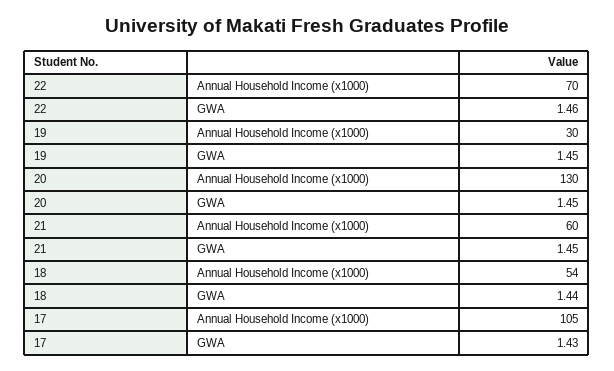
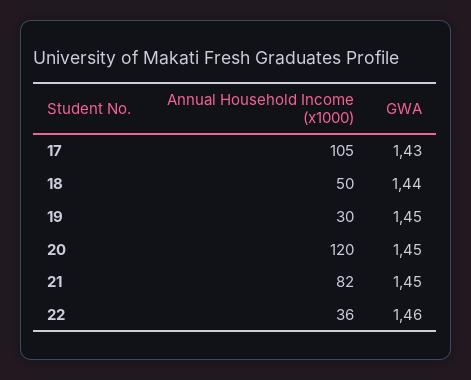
22, Annual Household Income (x1000): 70 -> 36
20, Annual Household Income (x1000): 130 -> 120
21, Annual Household Income (x1000): 60 -> 82
18, Annual Household Income (x1000): 54 -> 50

